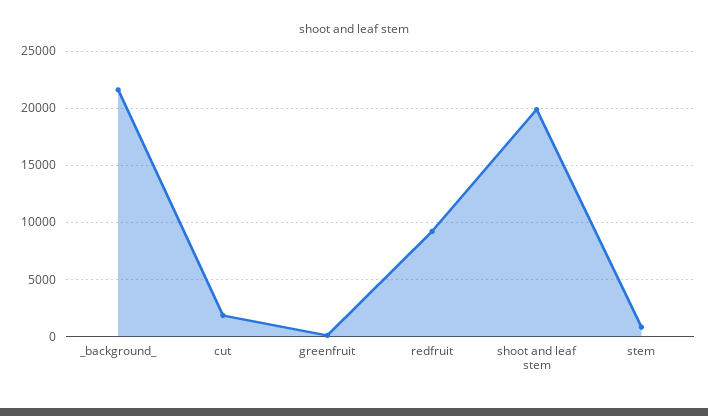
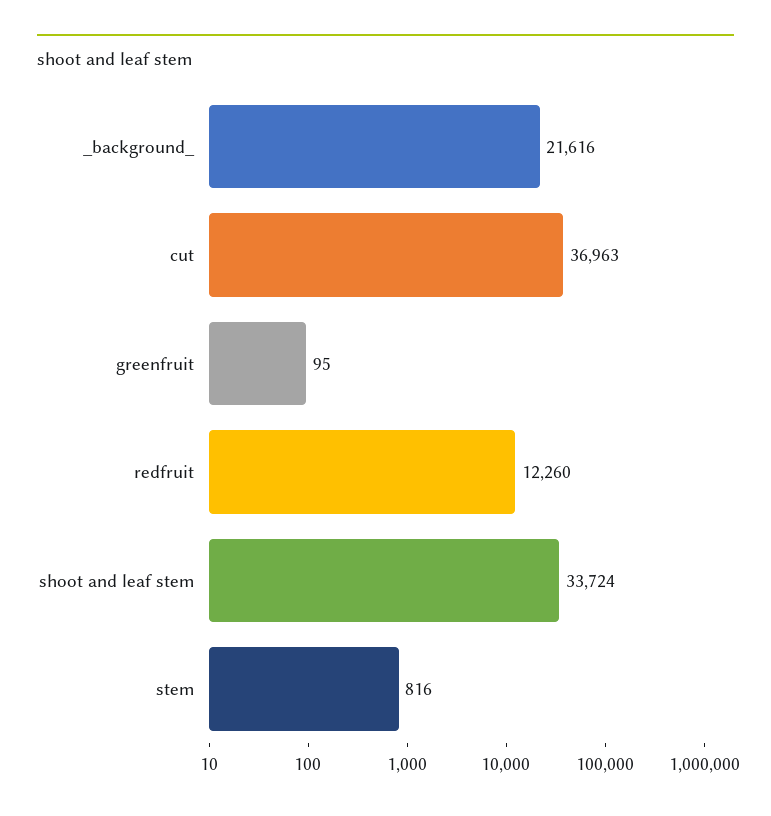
cut: 2000 -> 36963
redfruit: 9000 -> 12260
shoot and leaf stem: 20000 -> 33724

